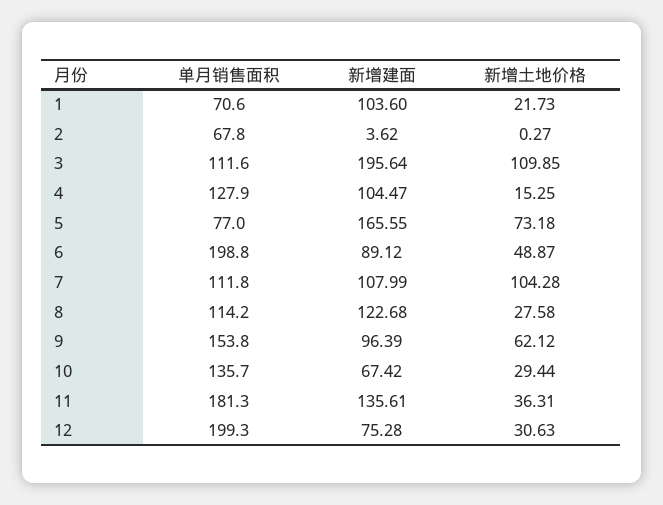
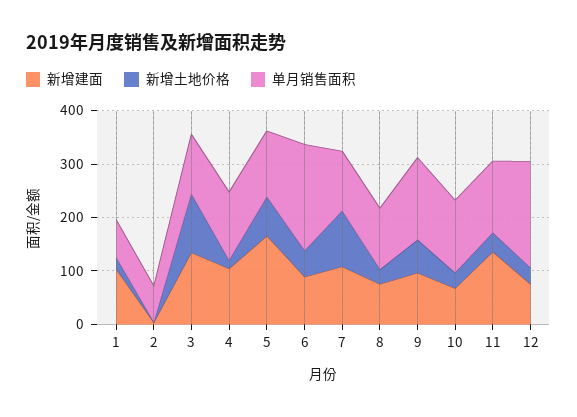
新增建面, 3: 195.64 -> 140
单月销售面积, 5: 77 -> 120
新增建面, 8: 122.68 -> 80
单月销售面积, 11: 181.3 -> 140

